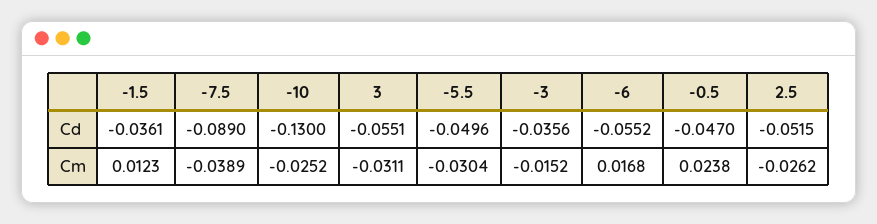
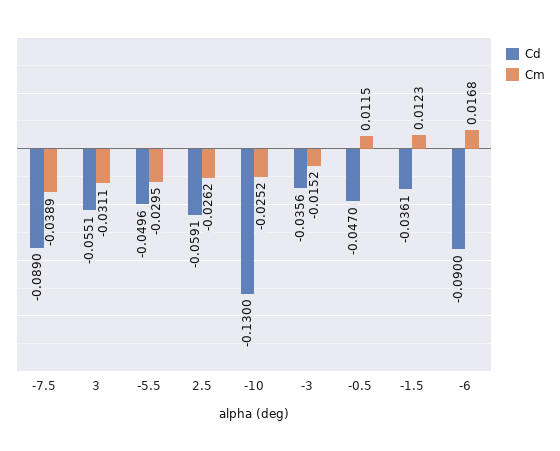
Cd, -6: -0.0552 -> -0.09
Cd, 2.5: -0.0515 -> -0.0591
Cm, -5.5: -0.0304 -> -0.0295
Cm, -0.5: 0.0238 -> 0.0115

